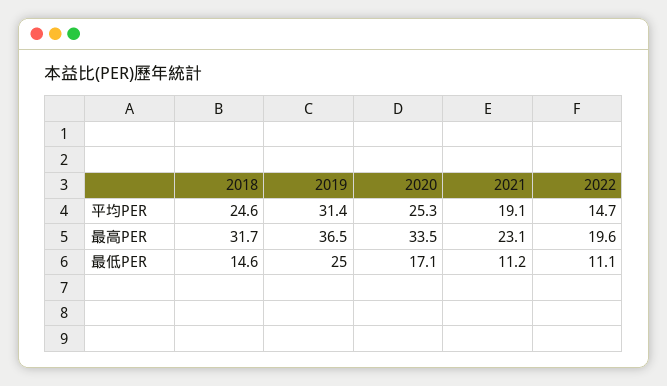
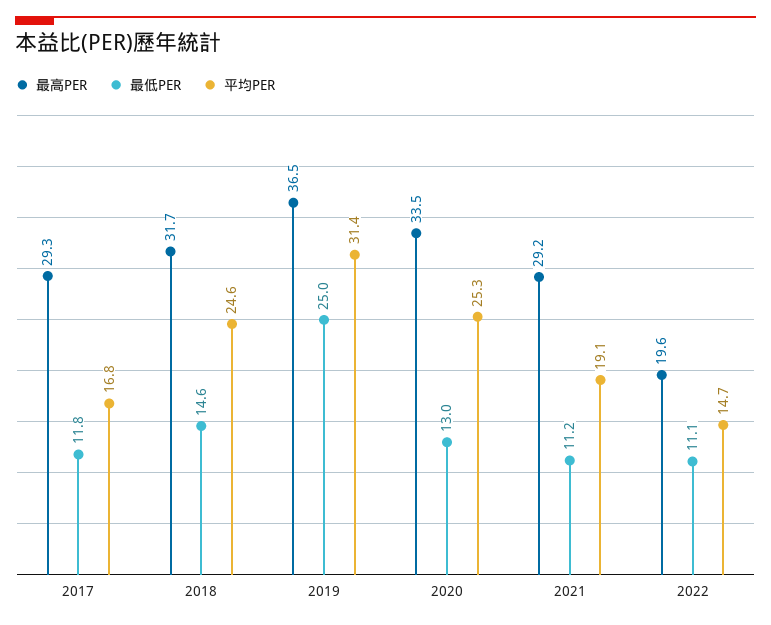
最高PER, 2021: 23.1 -> 29.2
最低PER, 2020: 17.1 -> 13
最高PER, 2017: none -> 29.3
最低PER, 2017: none -> 11.8
平均PER, 2017: none -> 16.8

